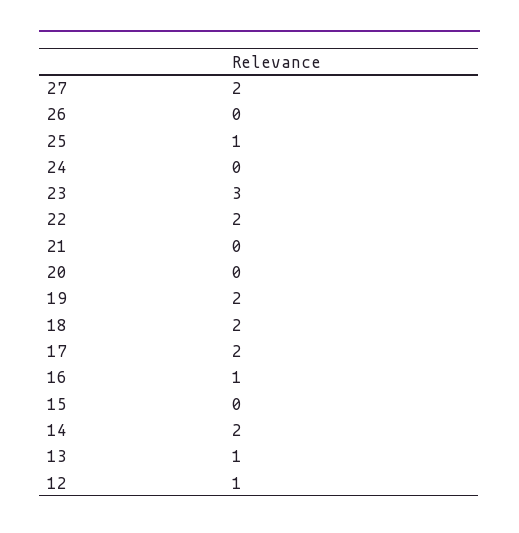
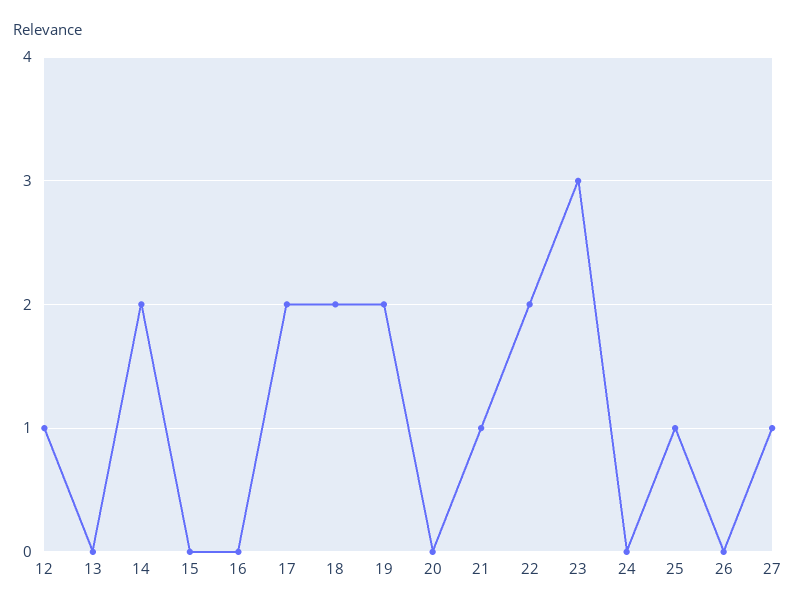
27: 2 -> 1
21: 0 -> 1
16: 1 -> 0
13: 1 -> 0

